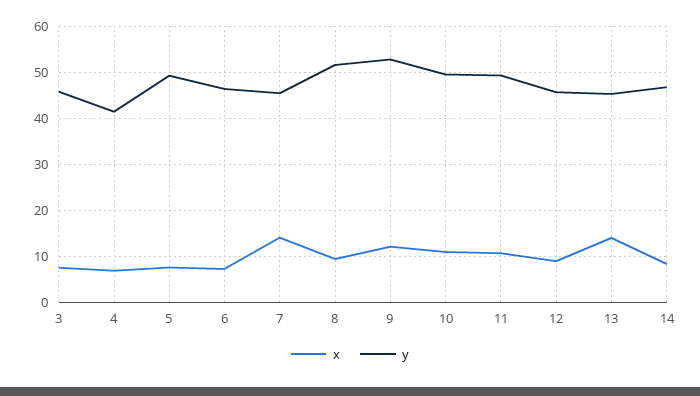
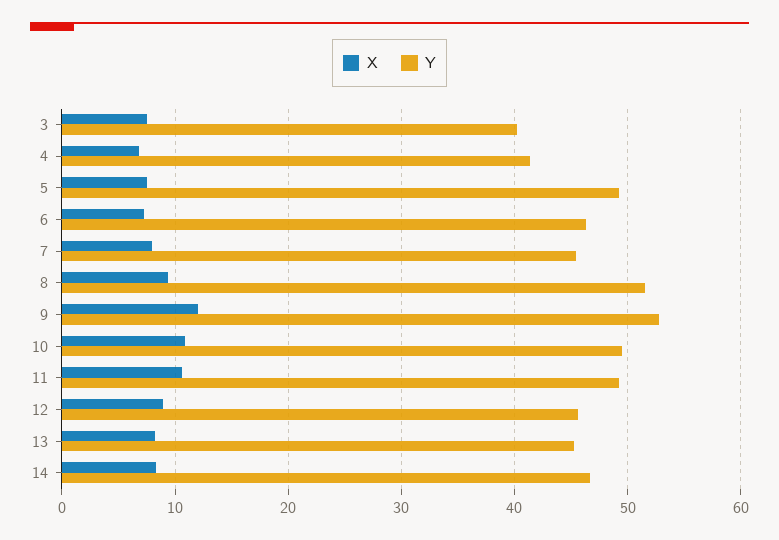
y, 3: 46 -> 40
x, 7: 14 -> 8
x, 13: 14 -> 8

